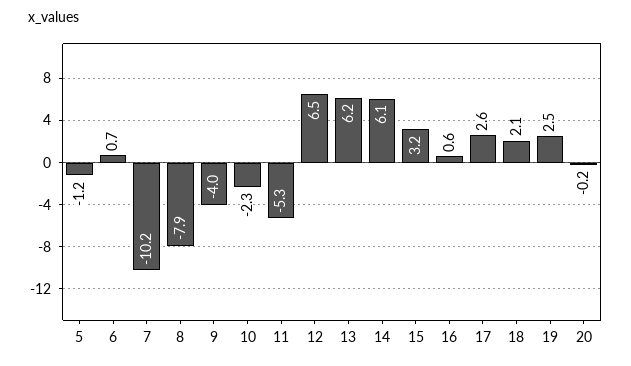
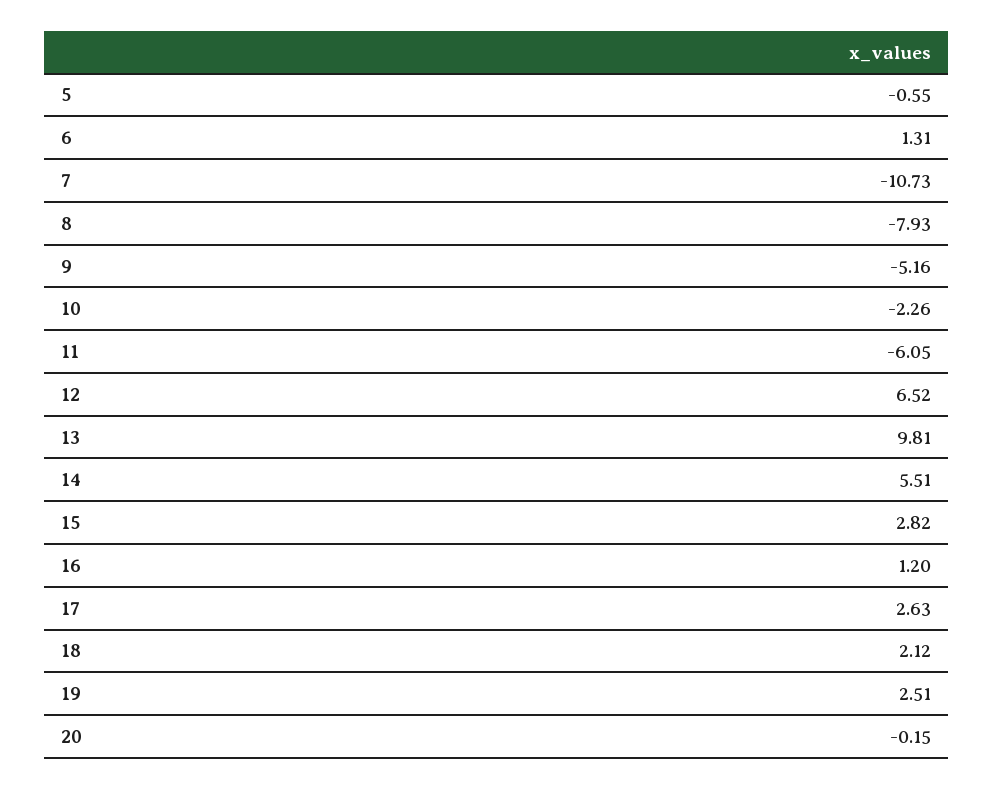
5: -1.2 -> -0.55
6: 0.7 -> 1.31
7: -10.2 -> -10.73
9: -4 -> -5.16
11: -5.3 -> -6.05
13: 6.2 -> 9.81
14: 6.1 -> 5.51
15: 3.2 -> 2.82
16: 0.6 -> 1.2

